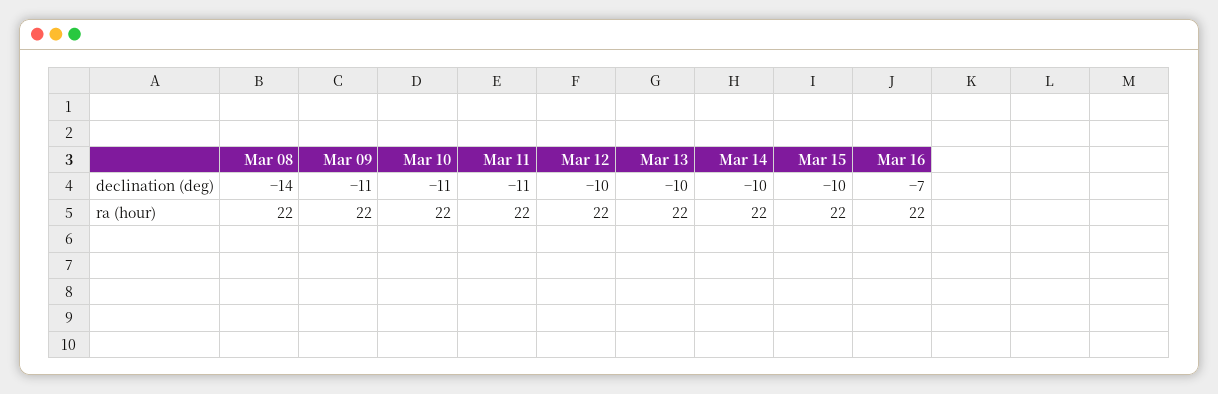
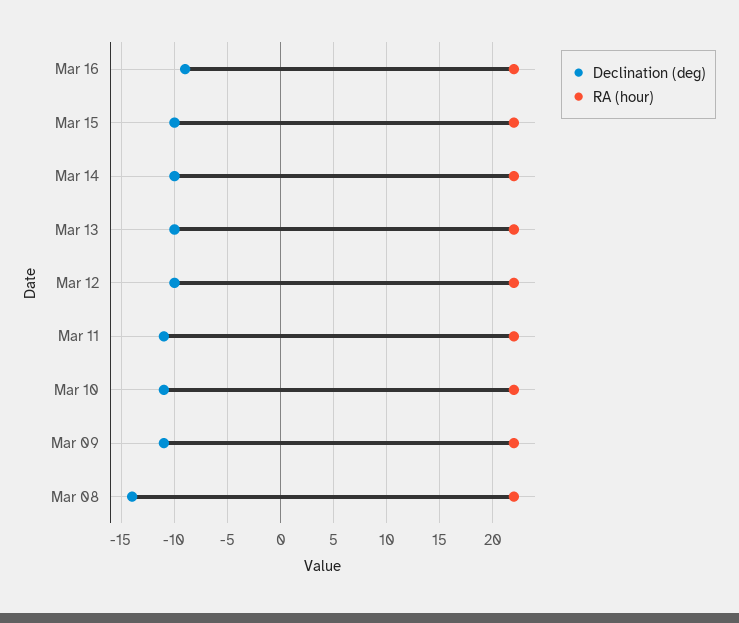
declination (deg), Mar 16: -7 -> -9

